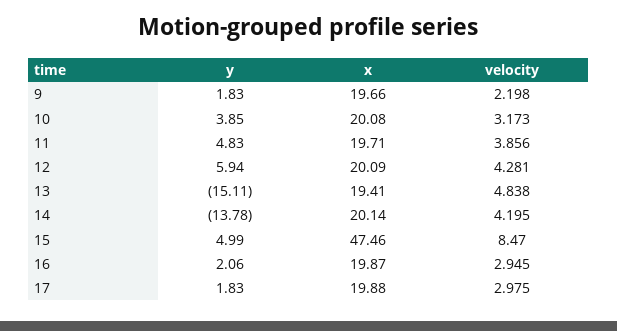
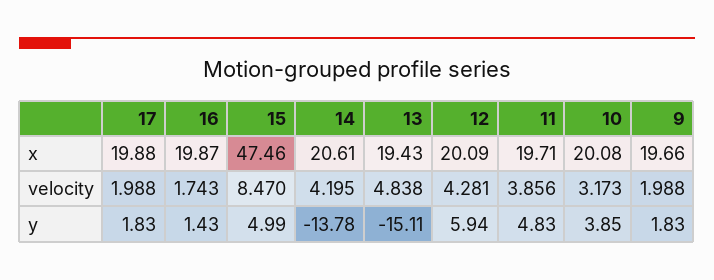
velocity, 9: 2.198 -> 1.988
x, 13: 19.41 -> 19.43
x, 14: 20.14 -> 20.61
y, 16: 2.06 -> 1.43
velocity, 16: 2.945 -> 1.743
velocity, 17: 2.975 -> 1.988

